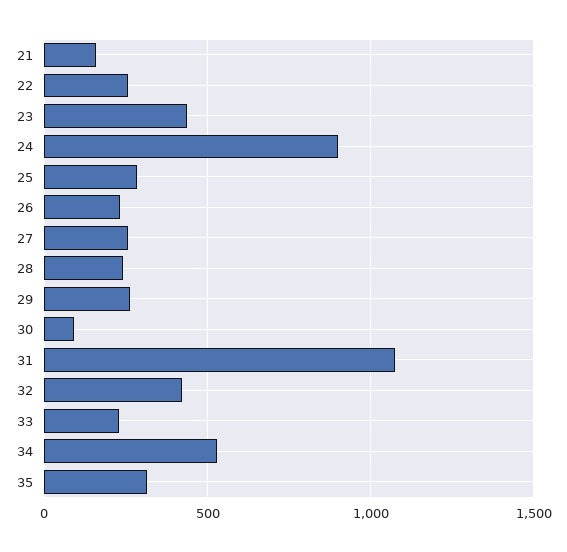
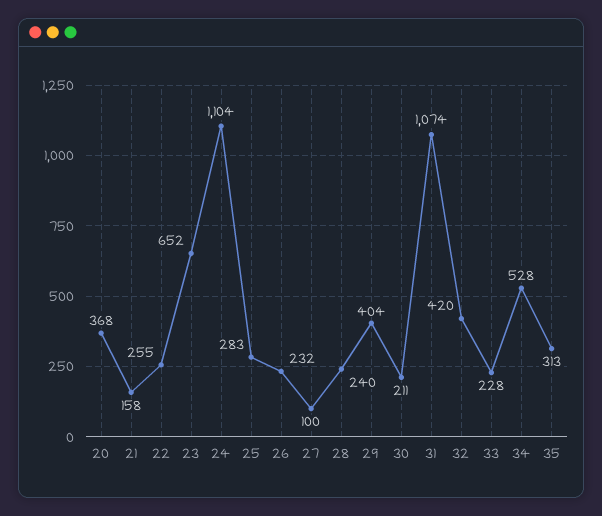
23: 450 -> 652
24: 900 -> 1104
27: 250 -> 100
29: 250 -> 404
30: 100 -> 211
20: none -> 368

